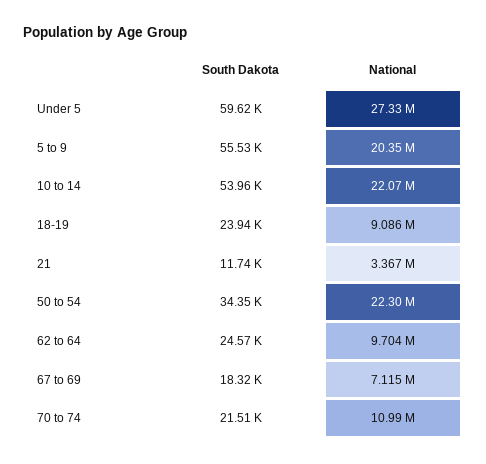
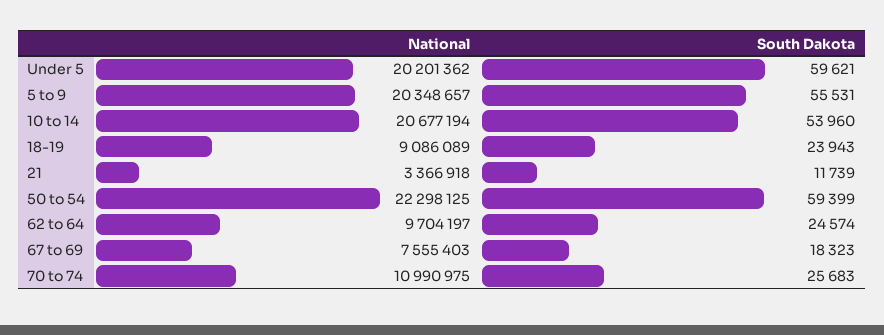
National, Under 5: 27330000 -> 20201362
National, 10 to 14: 22070000 -> 20677194
South Dakota, 50 to 54: 34350 -> 59399
National, 67 to 69: 7115000 -> 7555403
South Dakota, 70 to 74: 21510 -> 25683

